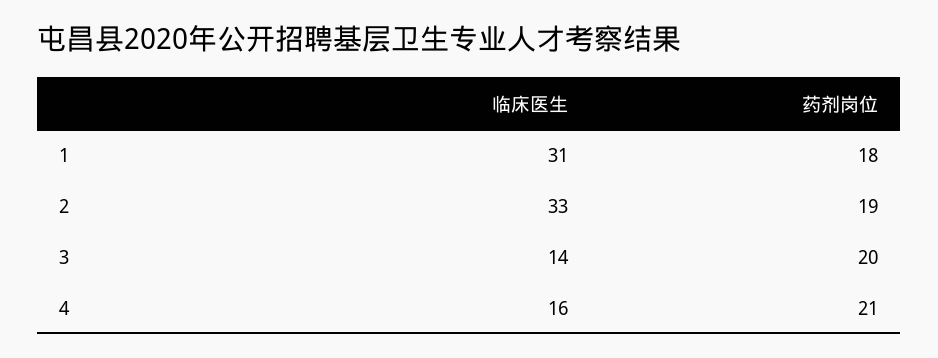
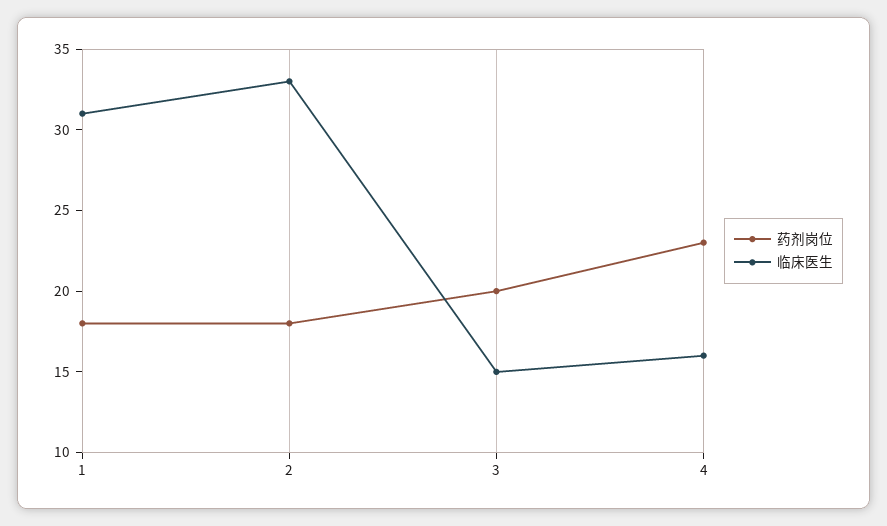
药剂岗位, 2: 19 -> 18
临床医生, 3: 14 -> 15
药剂岗位, 4: 21 -> 23

